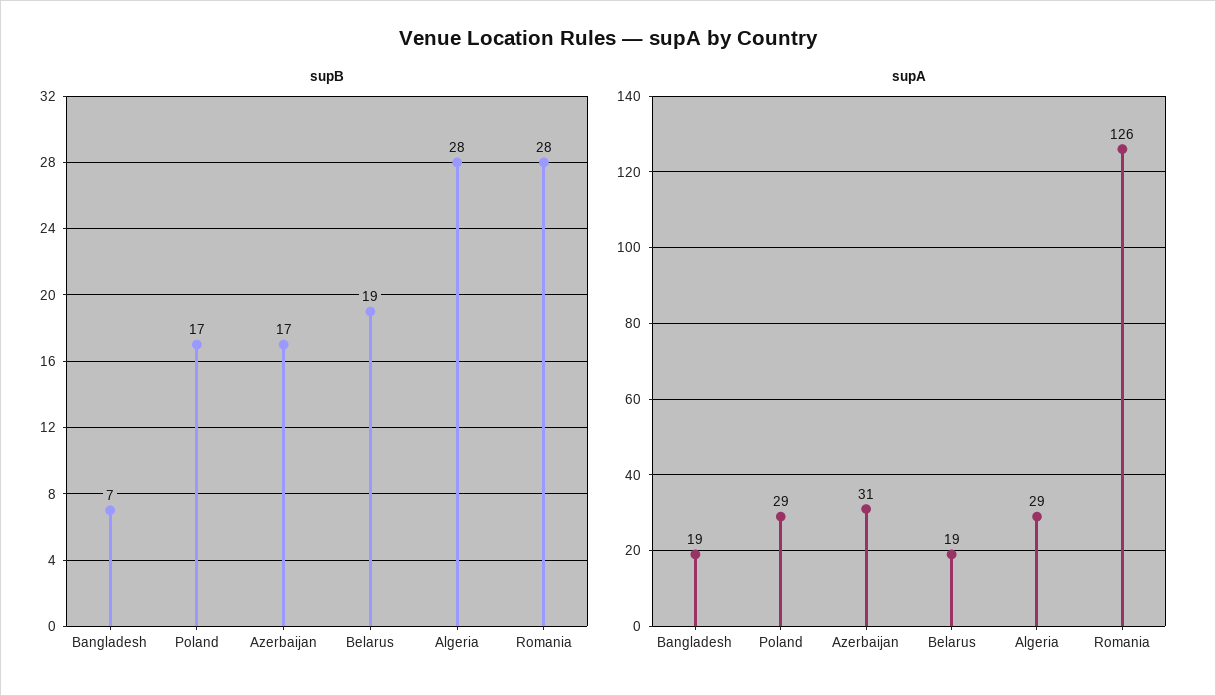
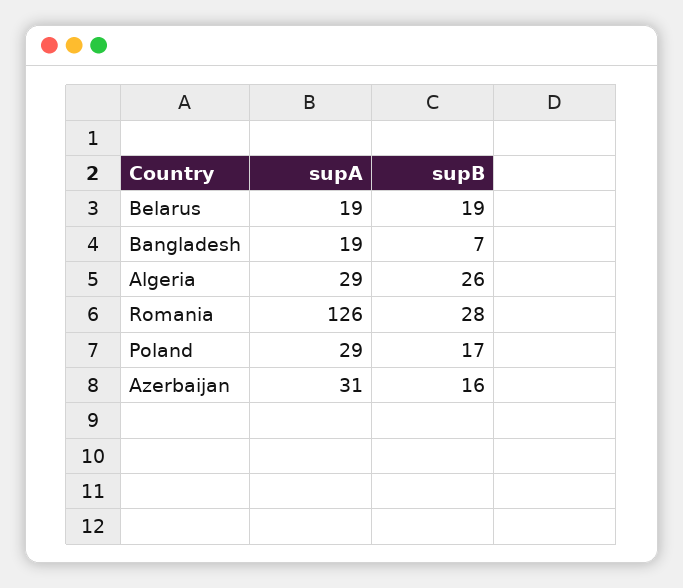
supB, Azerbaijan: 17 -> 16
supB, Algeria: 28 -> 26

